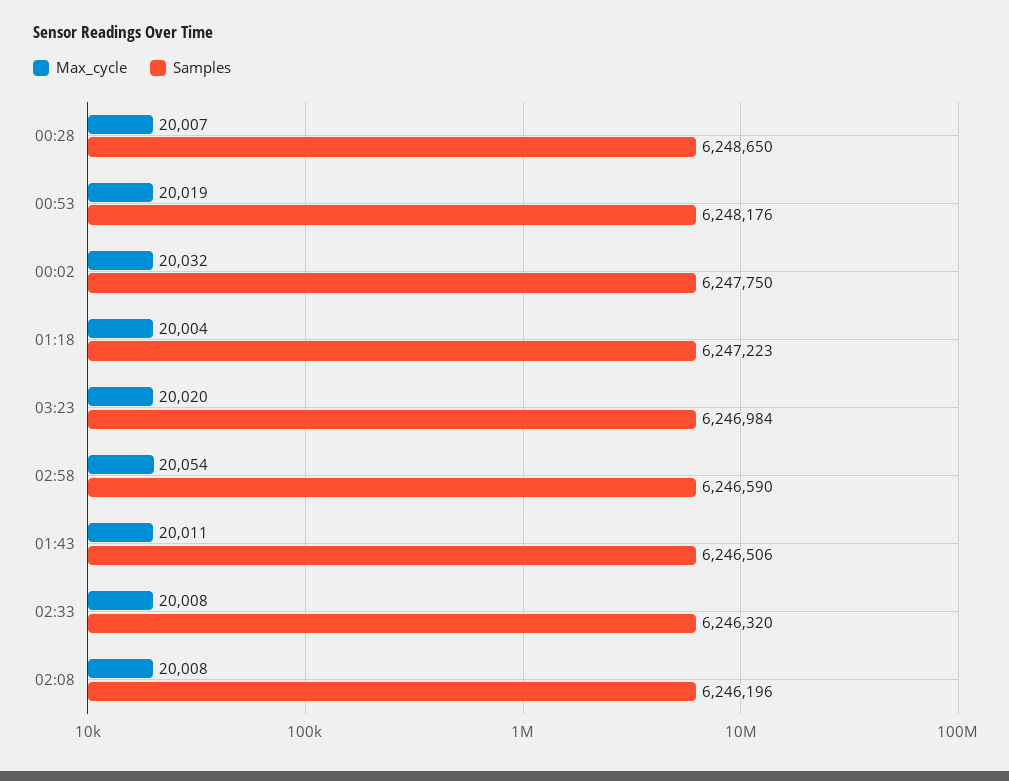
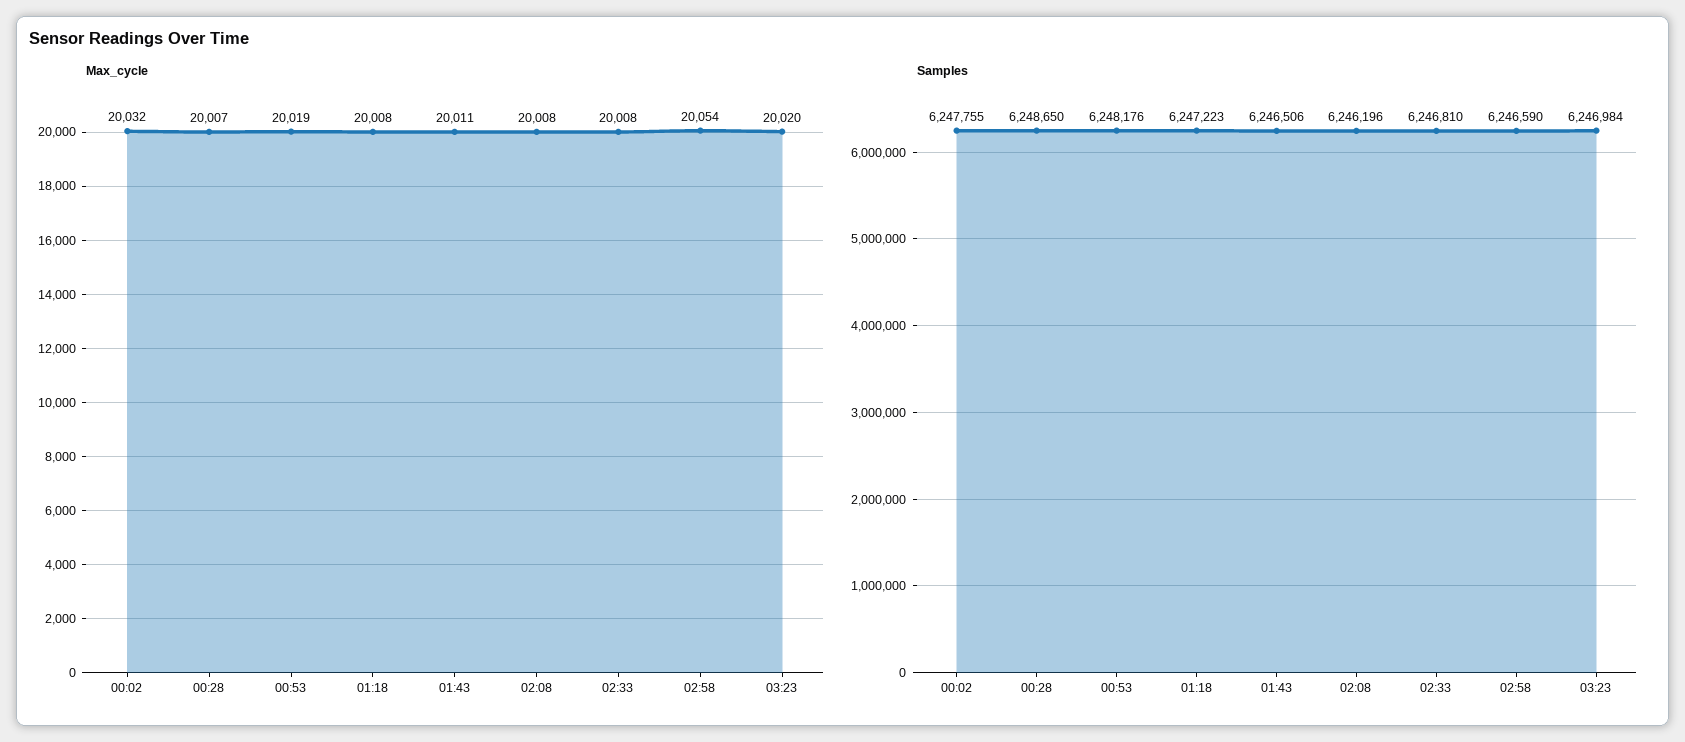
Samples, 00:02: 6247750 -> 6247755
Max_cycle, 01:18: 20004 -> 20008
Samples, 02:33: 6246320 -> 6246810

